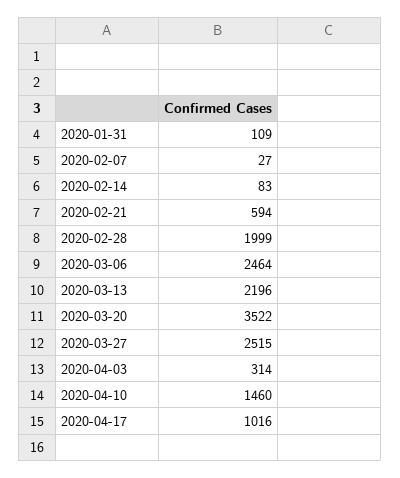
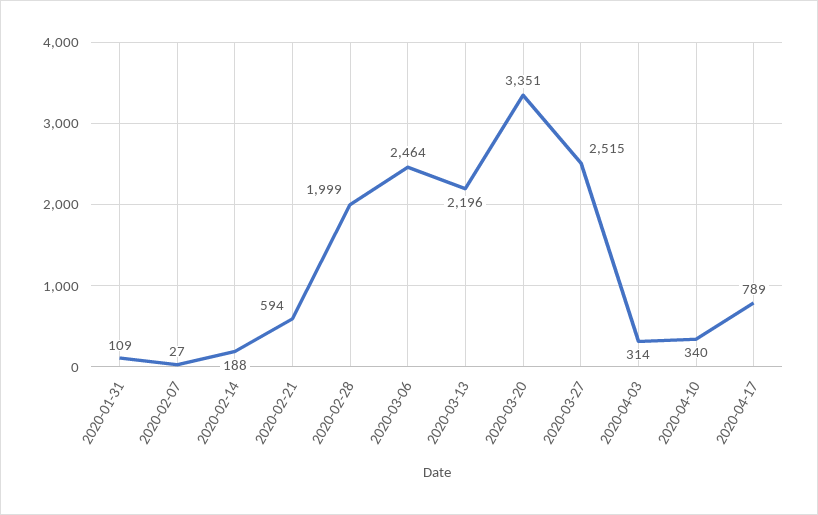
2020-02-14: 83 -> 188
2020-03-20: 3522 -> 3351
2020-04-10: 1460 -> 340
2020-04-17: 1016 -> 789

